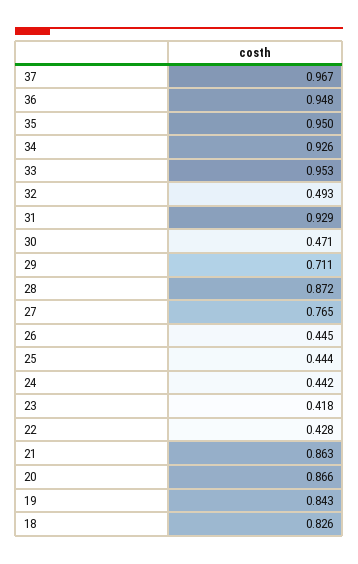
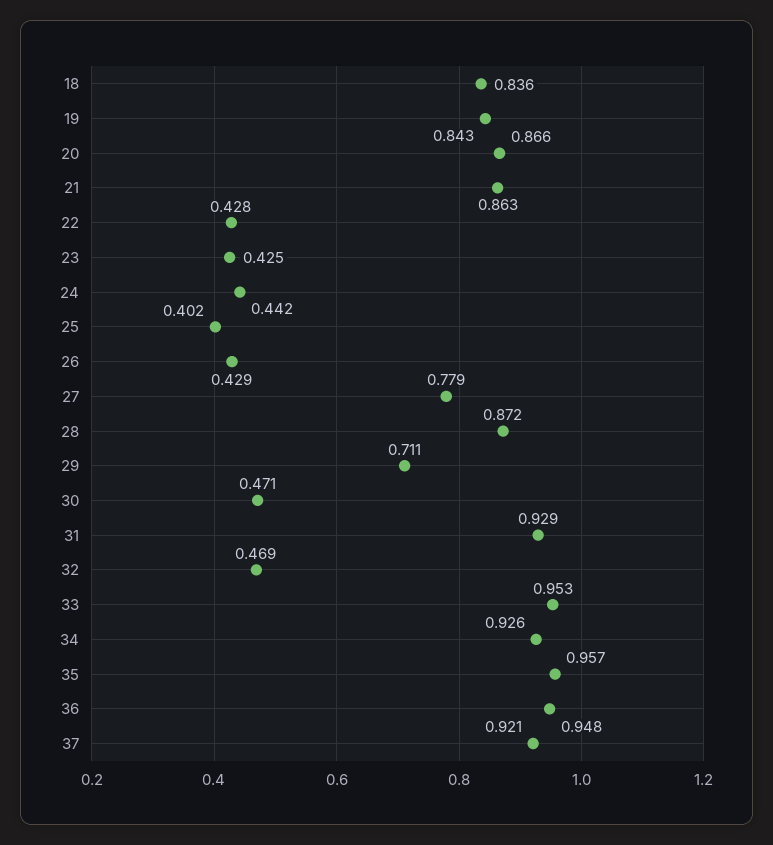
37: 0.967 -> 0.921
35: 0.95 -> 0.957
32: 0.493 -> 0.469
27: 0.765 -> 0.779
26: 0.445 -> 0.429
25: 0.444 -> 0.402
23: 0.418 -> 0.425
18: 0.826 -> 0.836

